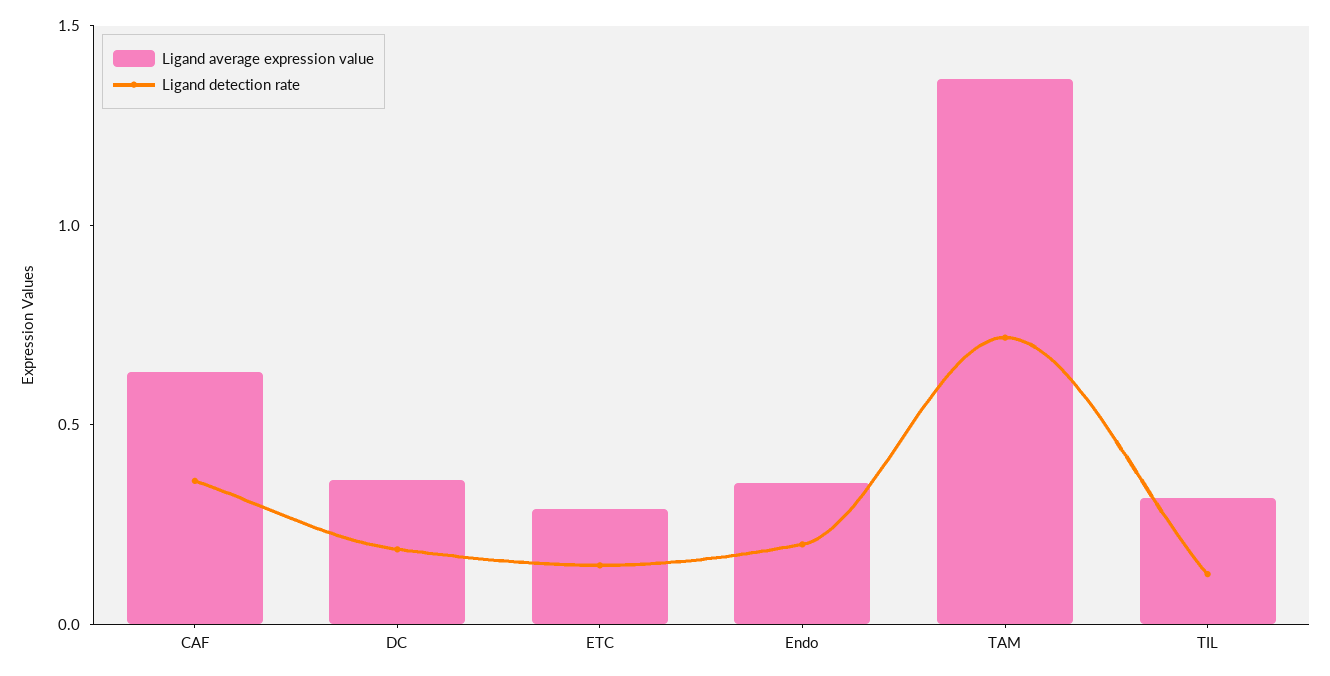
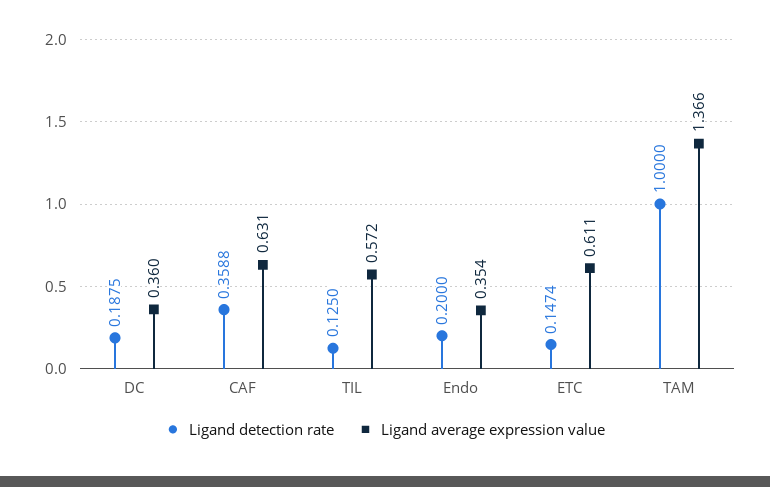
Ligand average expression value, ETC: 0.3 -> 0.611
Ligand detection rate, TAM: 0.7 -> 1
Ligand average expression value, TIL: 0.3 -> 0.572

